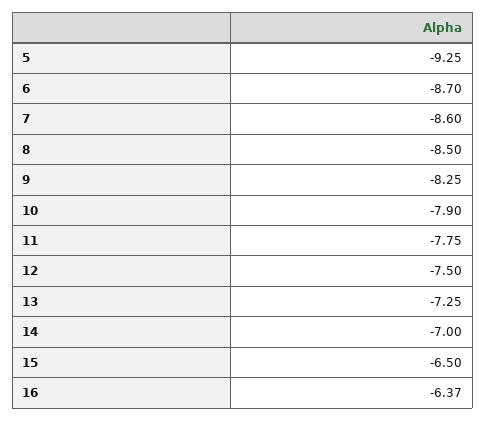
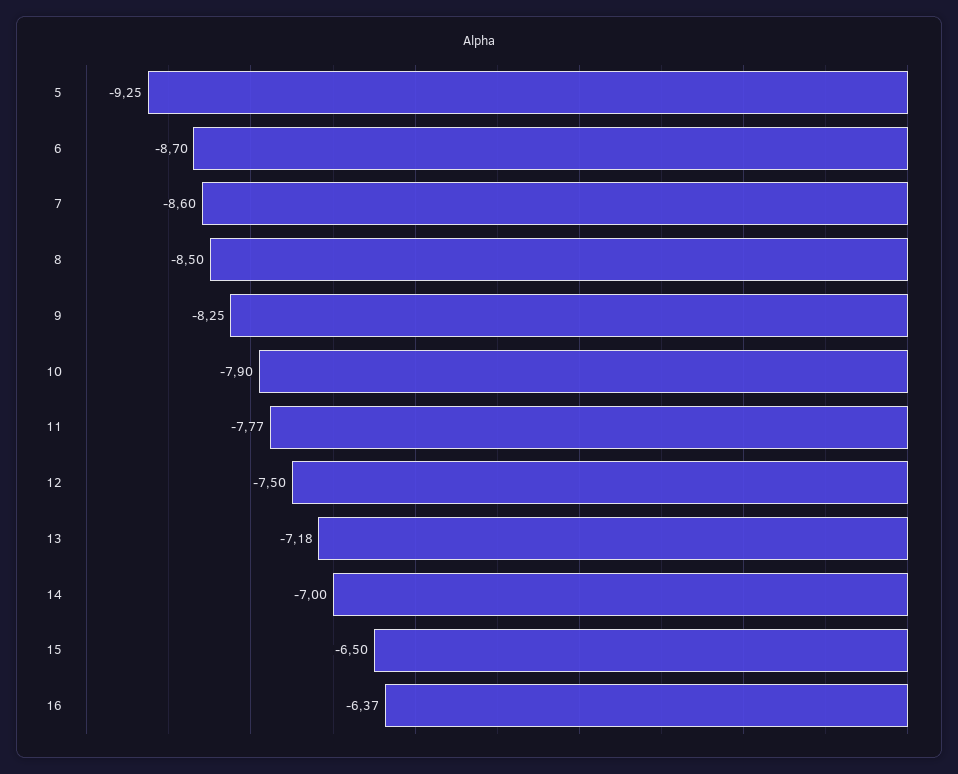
11: -7.75 -> -7.77
13: -7.25 -> -7.18

